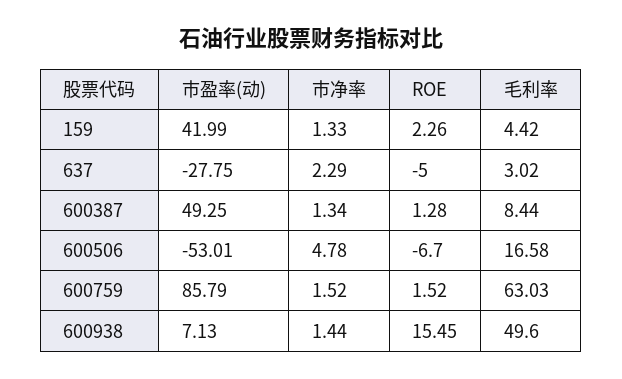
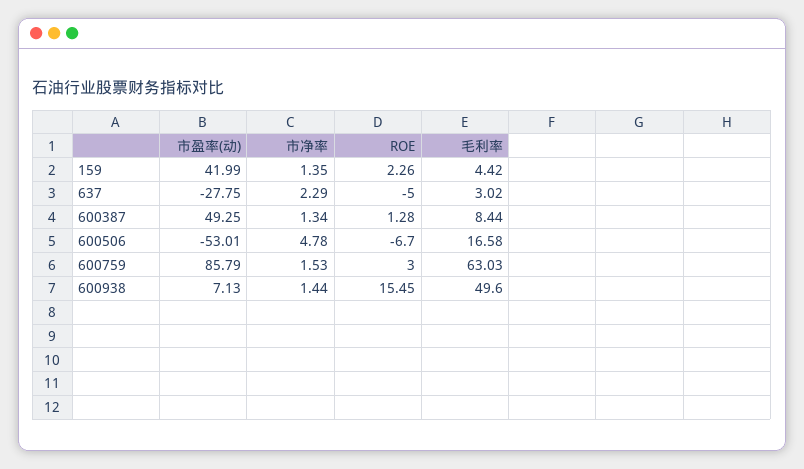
市净率, 159: 1.33 -> 1.35
市净率, 600759: 1.52 -> 1.53
ROE, 600759: 1.52 -> 3

